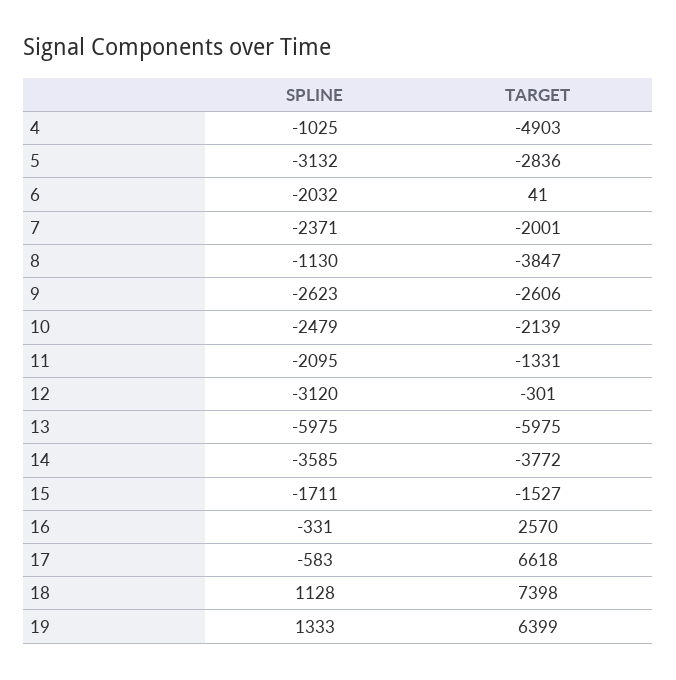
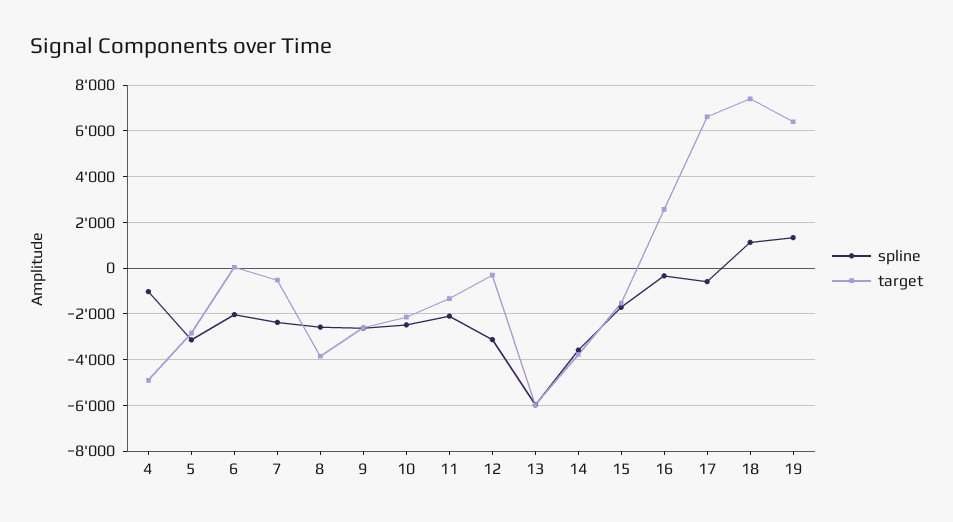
TARGET, 7: -2001 -> -500
SPLINE, 8: -1130 -> -2500

